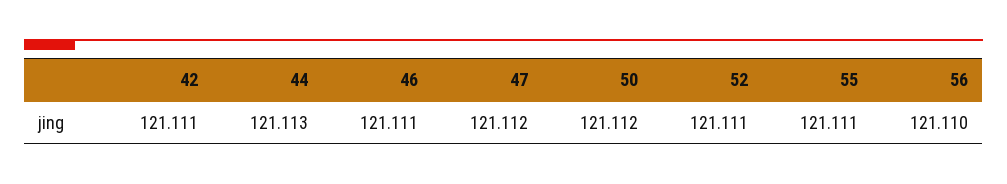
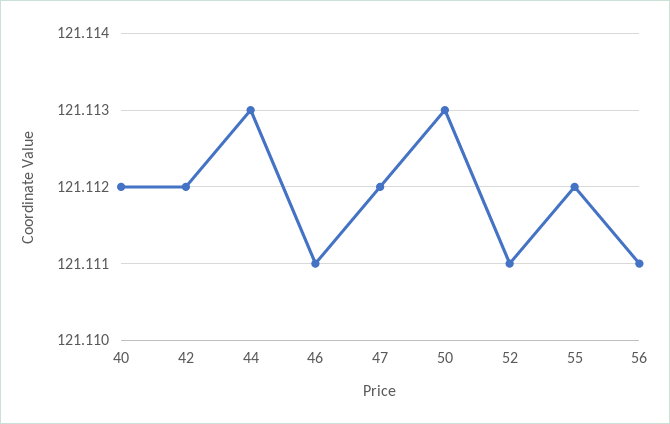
42: 121.111 -> 121.112
50: 121.112 -> 121.113
55: 121.111 -> 121.112
56: 121.11 -> 121.111
40: none -> 121.112

